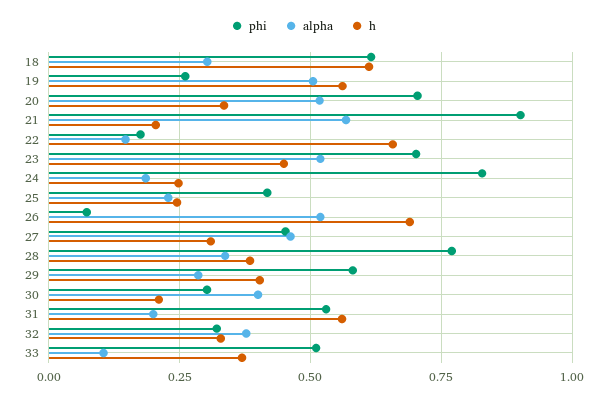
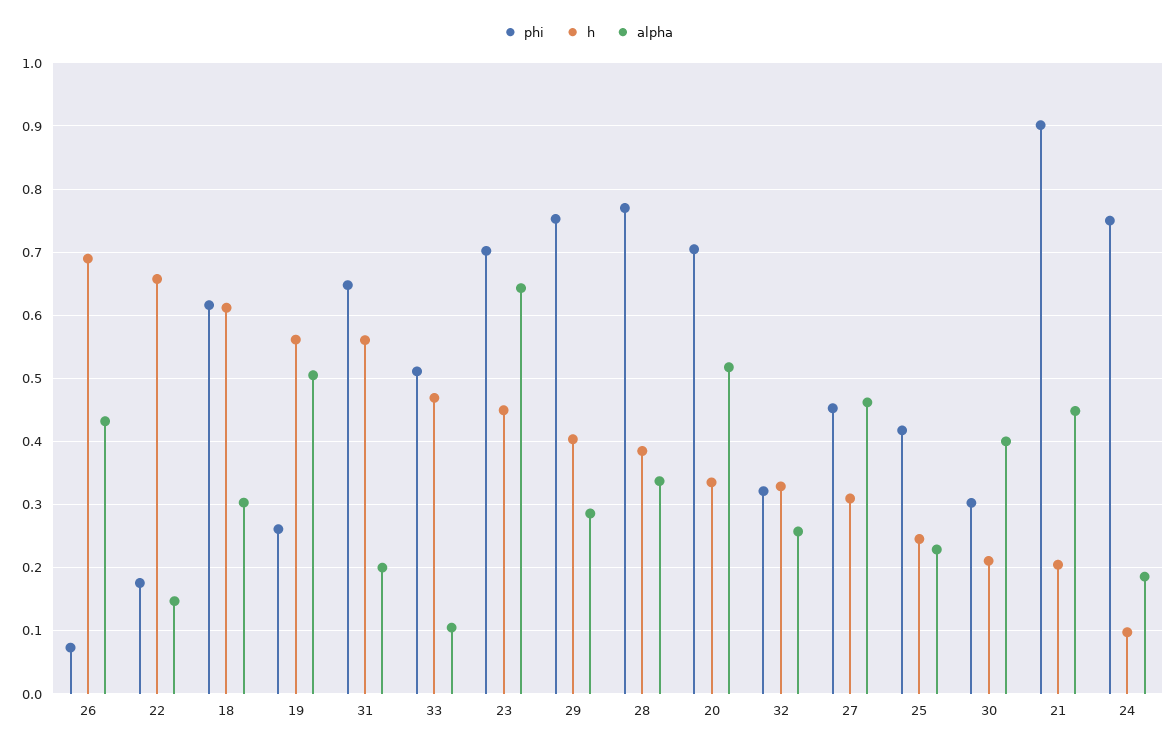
alpha, 21: 0.575 -> 0.45
alpha, 23: 0.525 -> 0.64
phi, 24: 0.825 -> 0.75
h, 24: 0.25 -> 0.1
alpha, 26: 0.525 -> 0.43
phi, 29: 0.575 -> 0.75
phi, 31: 0.525 -> 0.65
alpha, 32: 0.375 -> 0.26
h, 33: 0.375 -> 0.47

